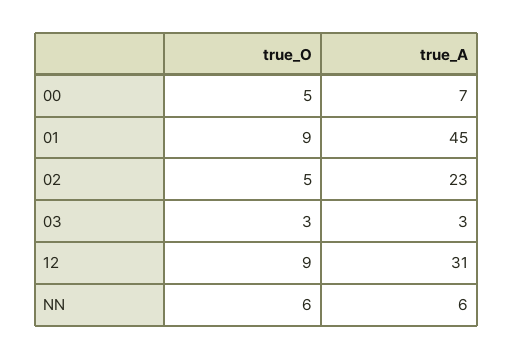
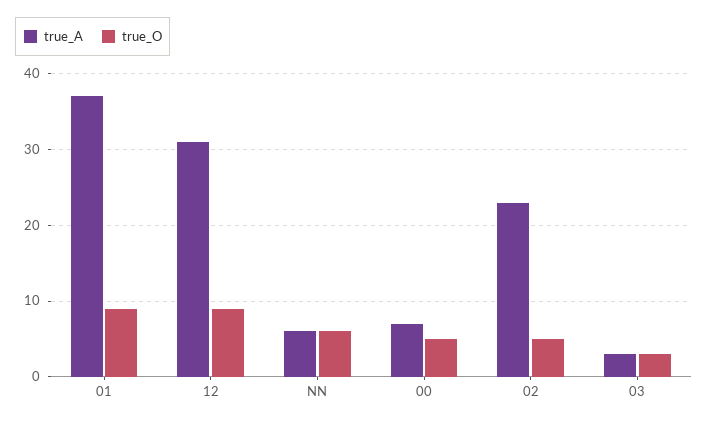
true_A, 01: 45 -> 37

